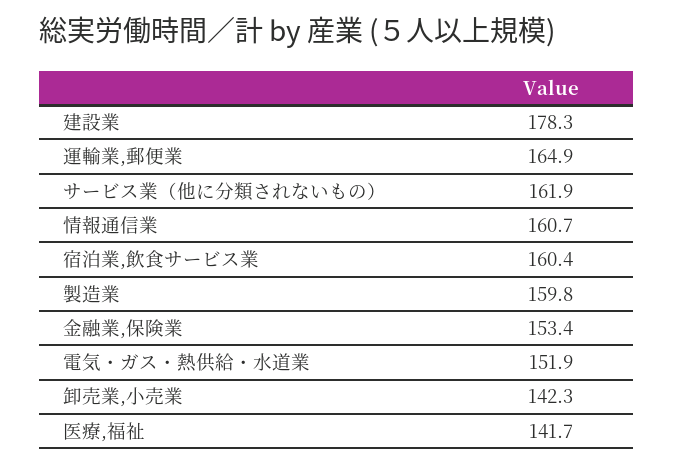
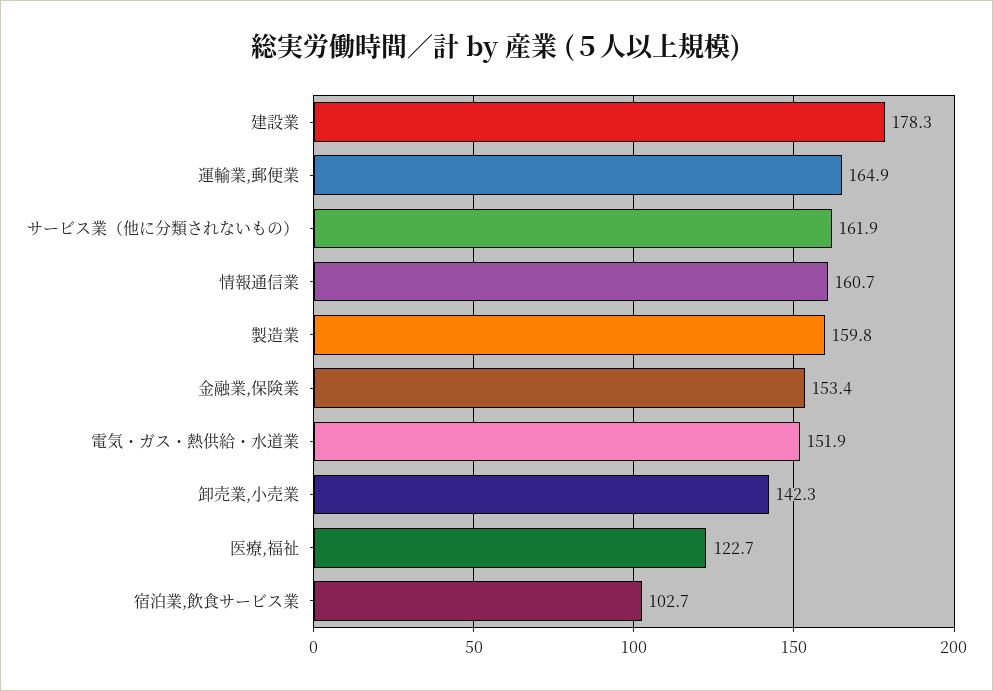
宿泊業,飲食サービス業: 160.4 -> 102.7
医療,福祉: 141.7 -> 122.7

